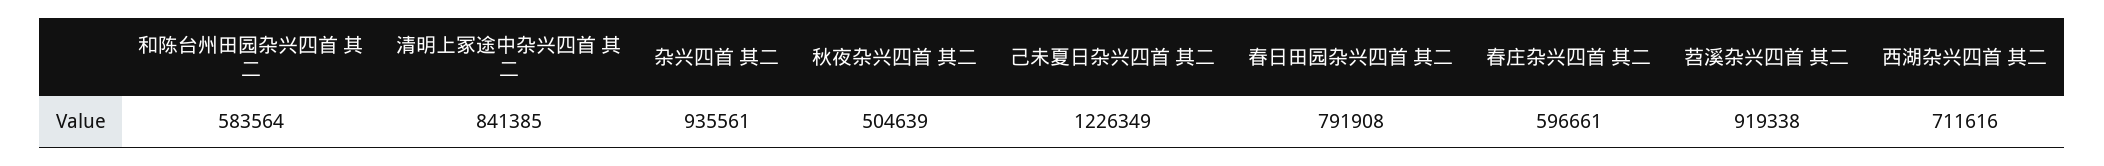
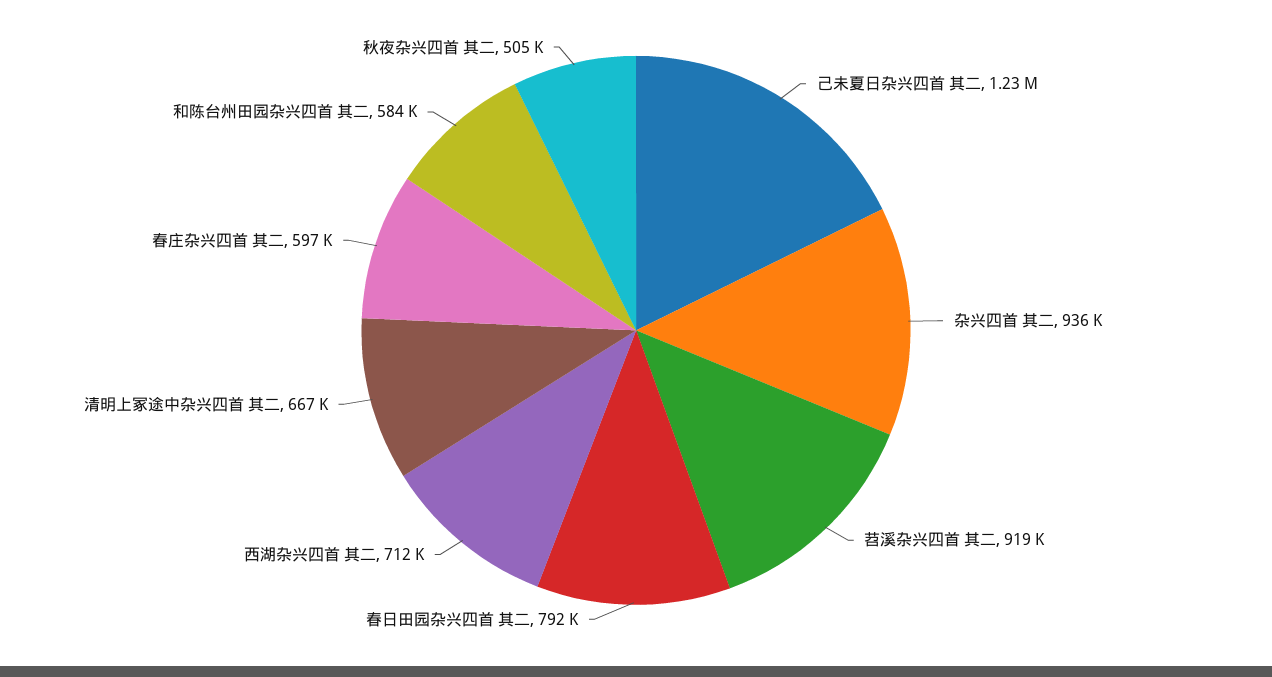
清明上冢途中杂兴四首 其二: 841385 -> 667000

